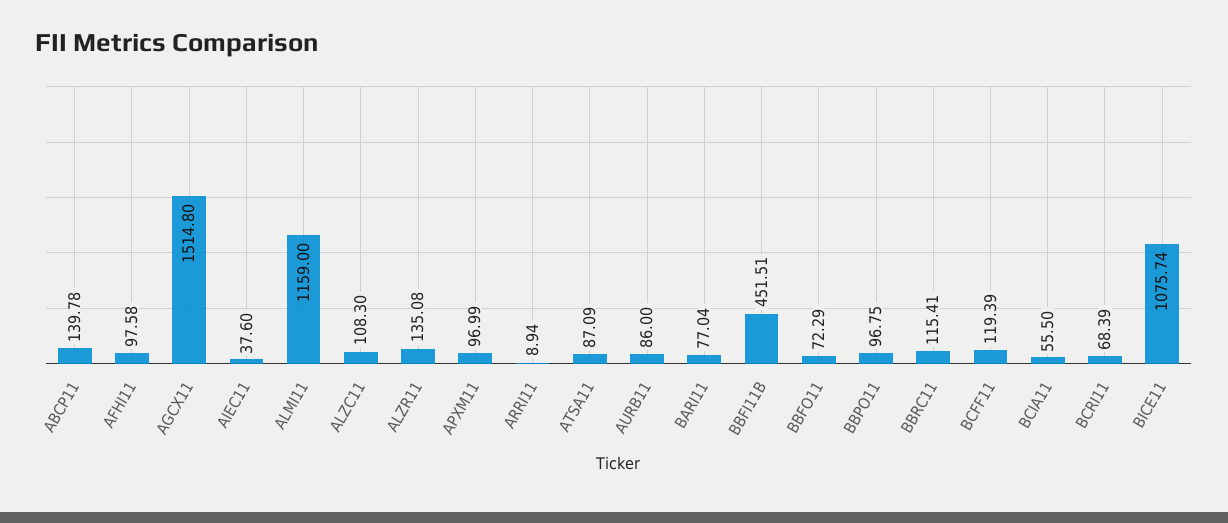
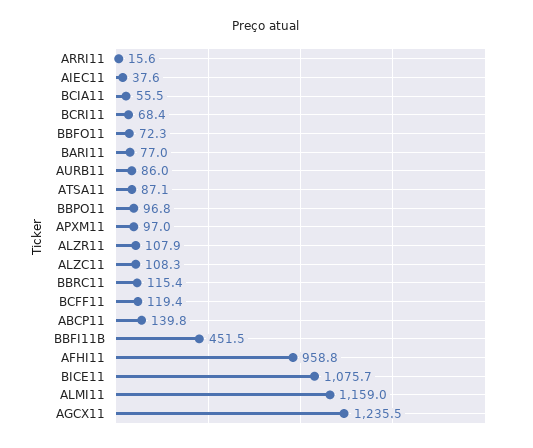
AFHI11: 97.58 -> 958.8
AGCX11: 1514.8 -> 1235.5
ALZR11: 135.08 -> 107.9
ARRI11: 8.94 -> 15.6

